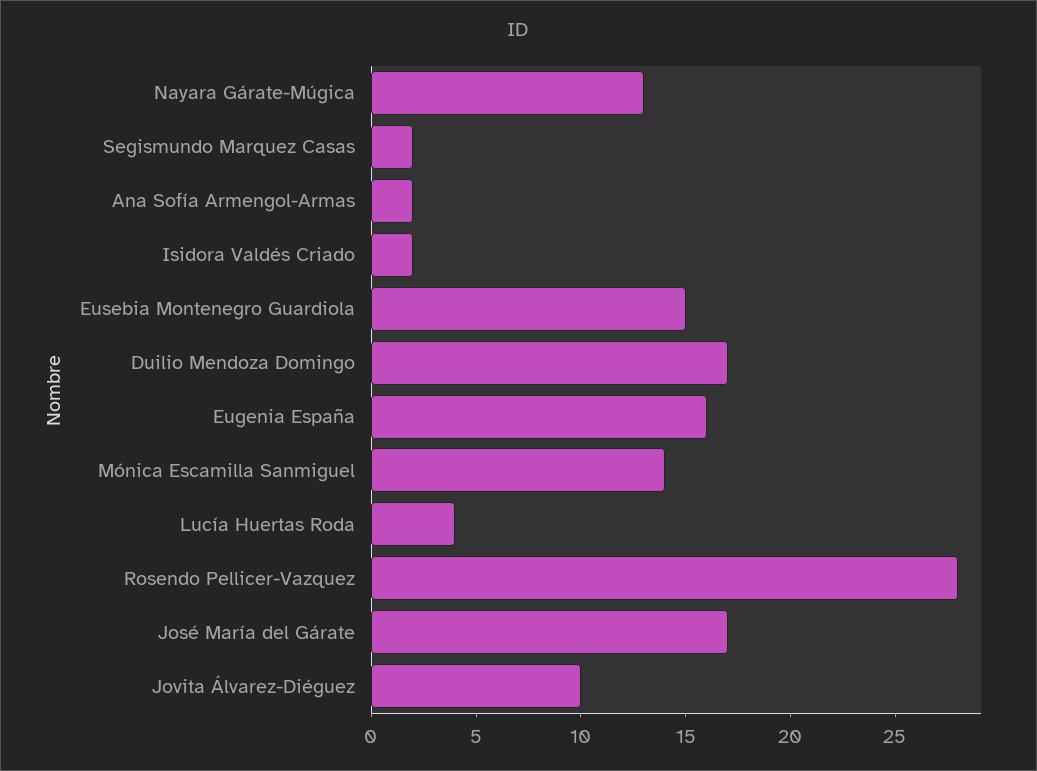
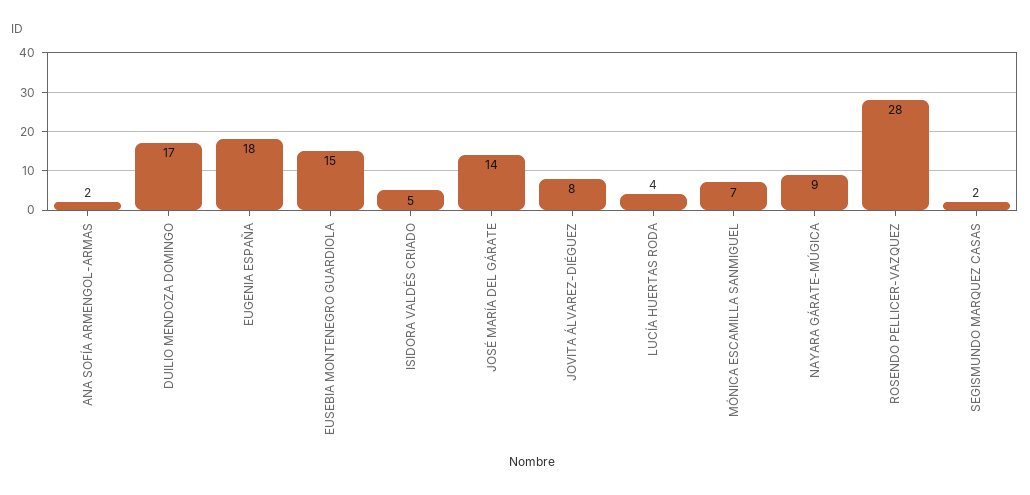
Nayara Gárate-Múgica: 13 -> 9
Isidora Valdés Criado: 2 -> 5
Eugenia España: 16 -> 18
Mónica Escamilla Sanmiguel: 14 -> 7
José María del Gárate: 17 -> 14
Jovita Álvarez-Diéguez: 10 -> 8

